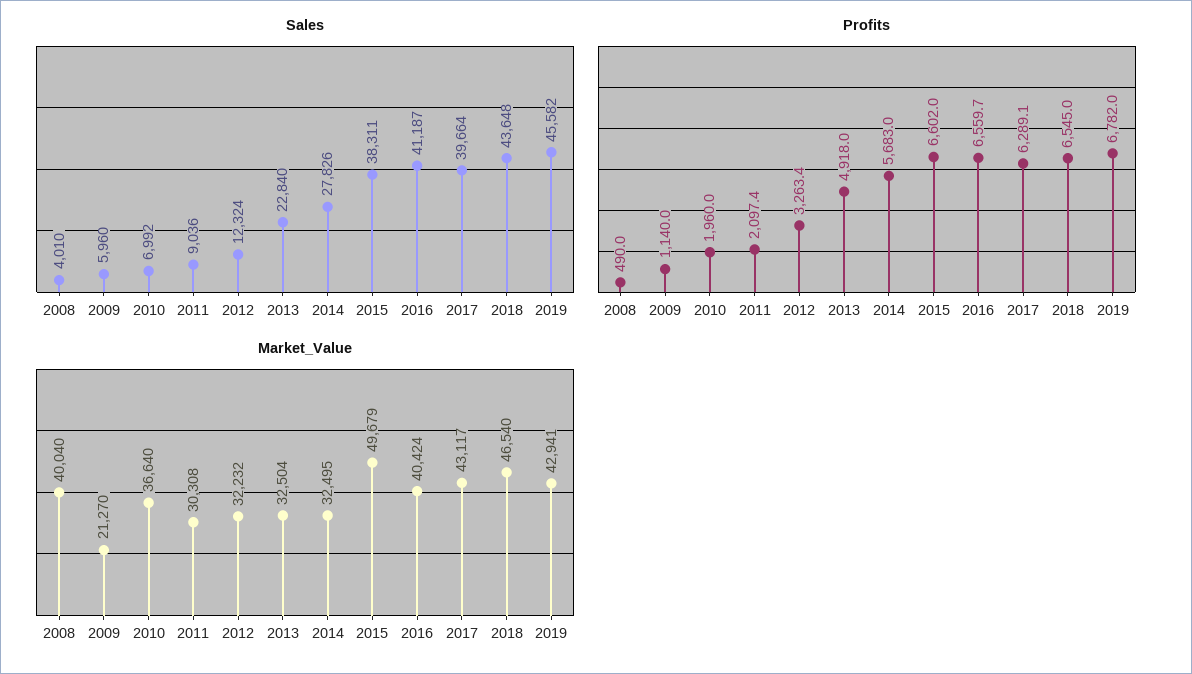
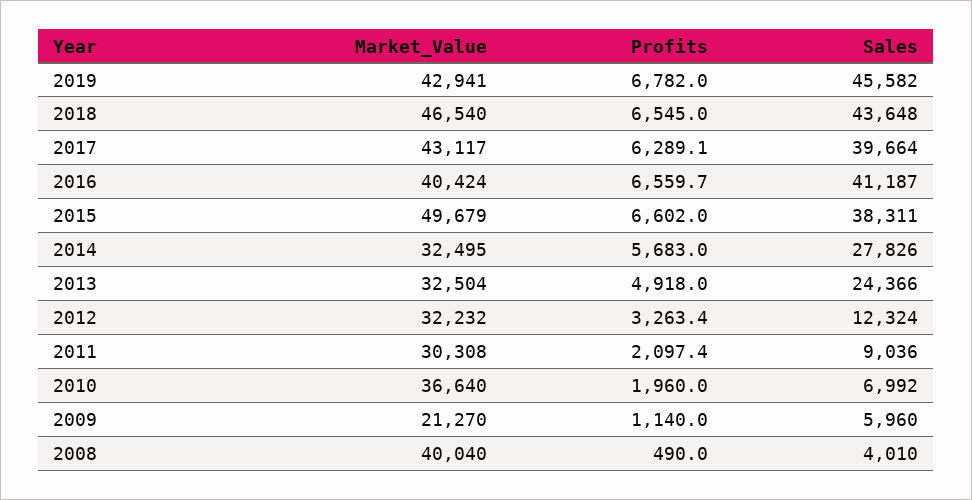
Sales, 2013: 22840 -> 24366

